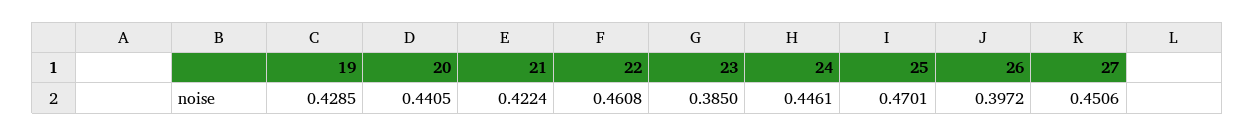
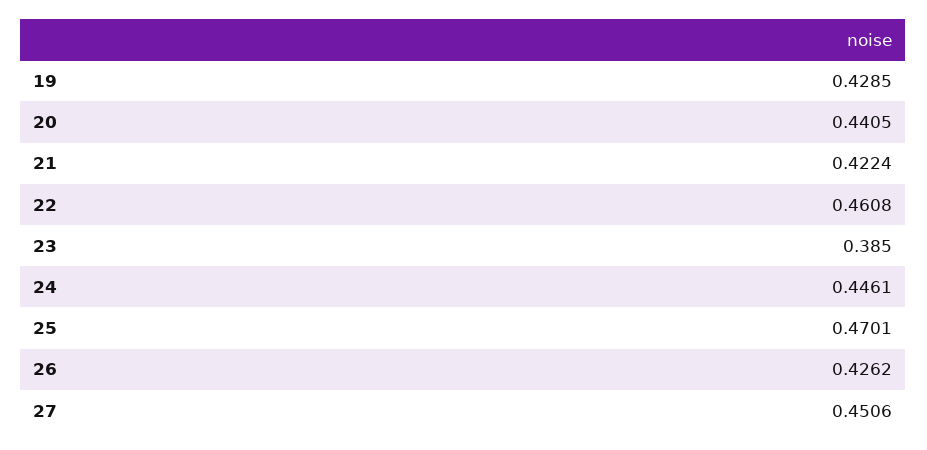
26: 0.3972 -> 0.4262

